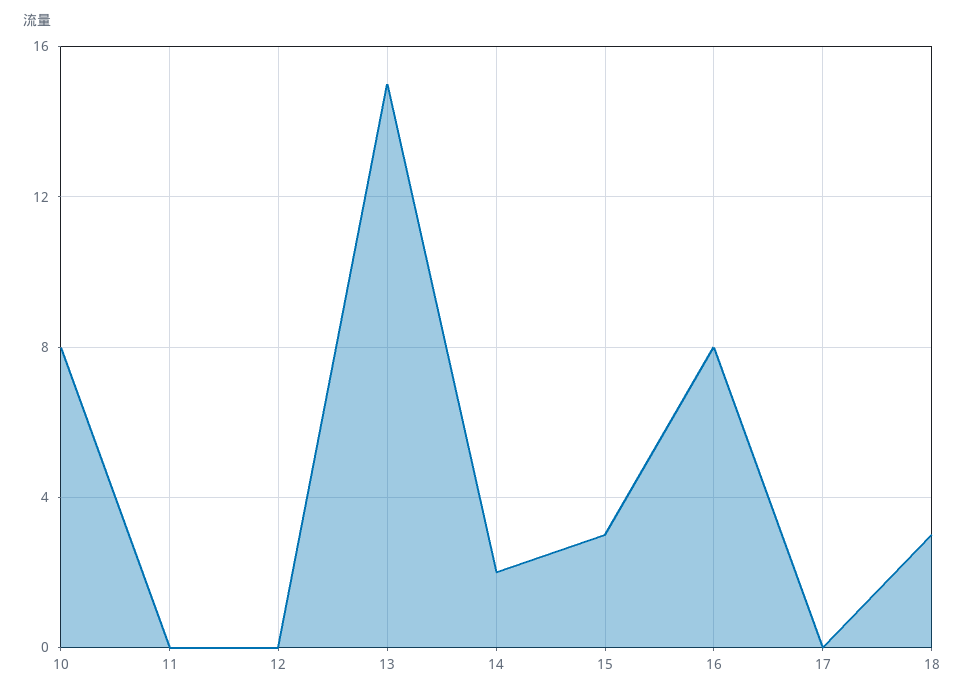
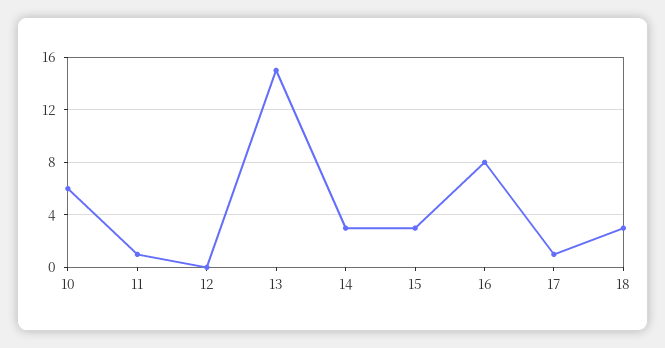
10: 8 -> 6
11: 0 -> 1
14: 2 -> 3
17: 0 -> 1

